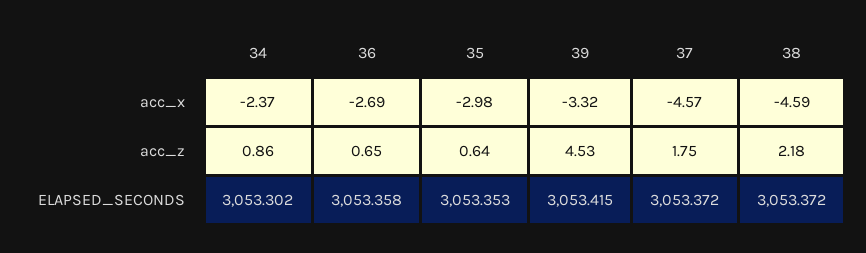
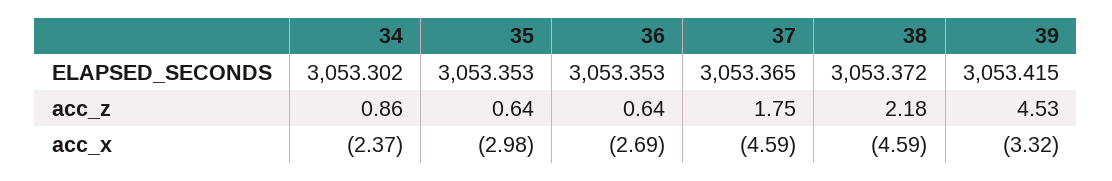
37, acc_x: -4.57 -> -4.59
36, acc_z: 0.65 -> 0.64
36, ELAPSED_SECONDS: 3053.358 -> 3053.353
37, ELAPSED_SECONDS: 3053.372 -> 3053.365

